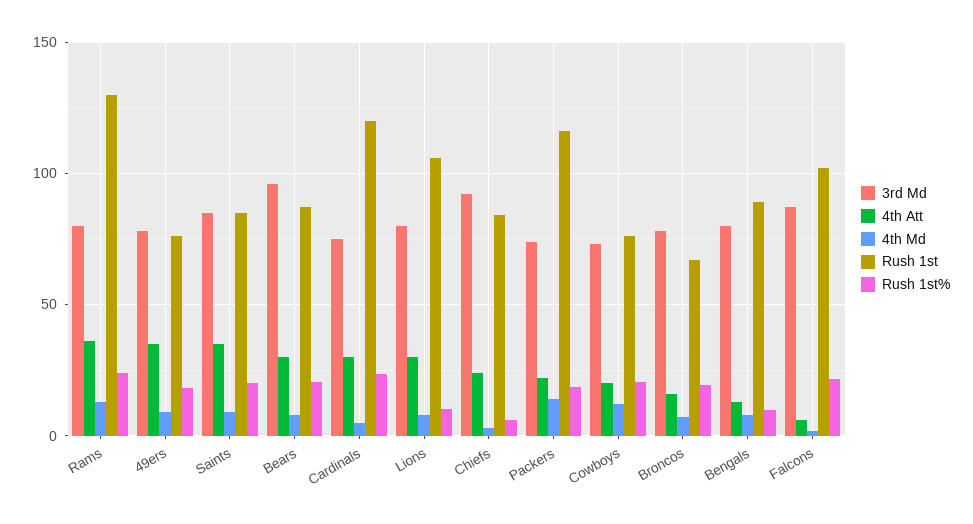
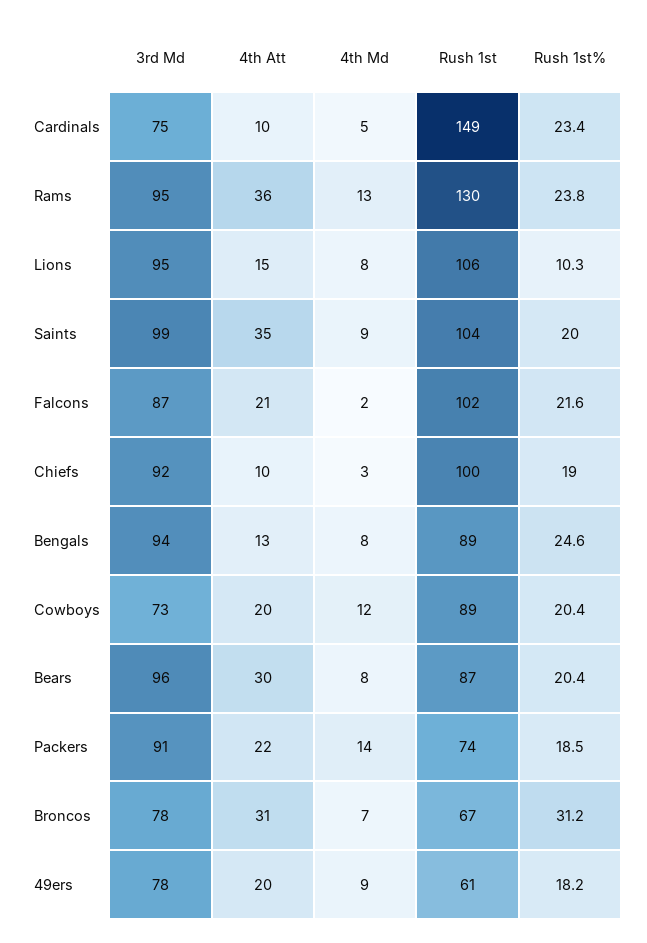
3rd Md, Rams: 80 -> 95
4th Att, 49ers: 35 -> 20
Rush 1st, 49ers: 75 -> 61
3rd Md, Saints: 85 -> 99
Rush 1st, Saints: 85 -> 104
4th Att, Cardinals: 30 -> 10
Rush 1st, Cardinals: 120 -> 149
3rd Md, Lions: 80 -> 95
4th Att, Lions: 30 -> 15
4th Att, Chiefs: 25 -> 10
Rush 1st, Chiefs: 85 -> 100
Rush 1st%, Chiefs: 5 -> 19
3rd Md, Packers: 75 -> 91
Rush 1st, Packers: 115 -> 74
Rush 1st, Cowboys: 75 -> 89
4th Att, Broncos: 15 -> 31
Rush 1st%, Broncos: 20 -> 31.2
3rd Md, Bengals: 80 -> 94
Rush 1st%, Bengals: 10 -> 24.6
4th Att, Falcons: 5 -> 21

